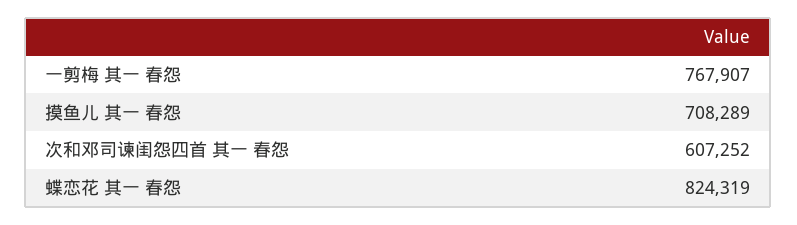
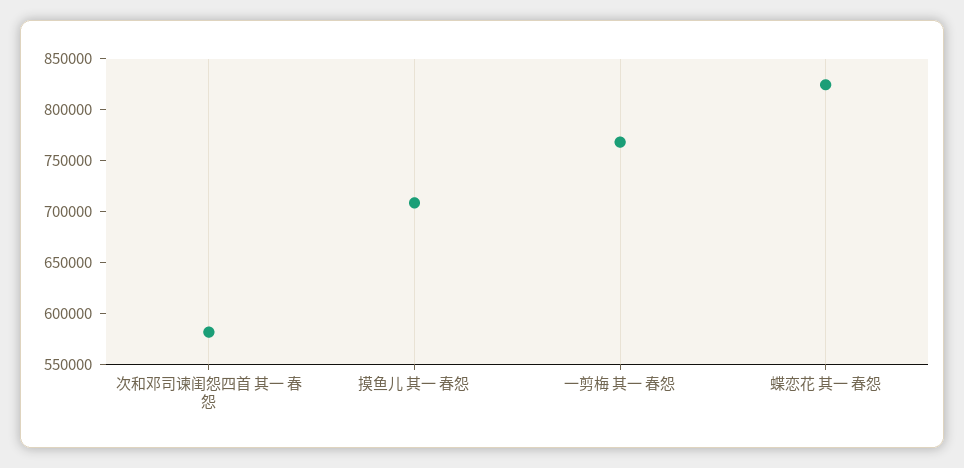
次和邓司谏闺怨四首 其一 春怨: 607252 -> 580000

